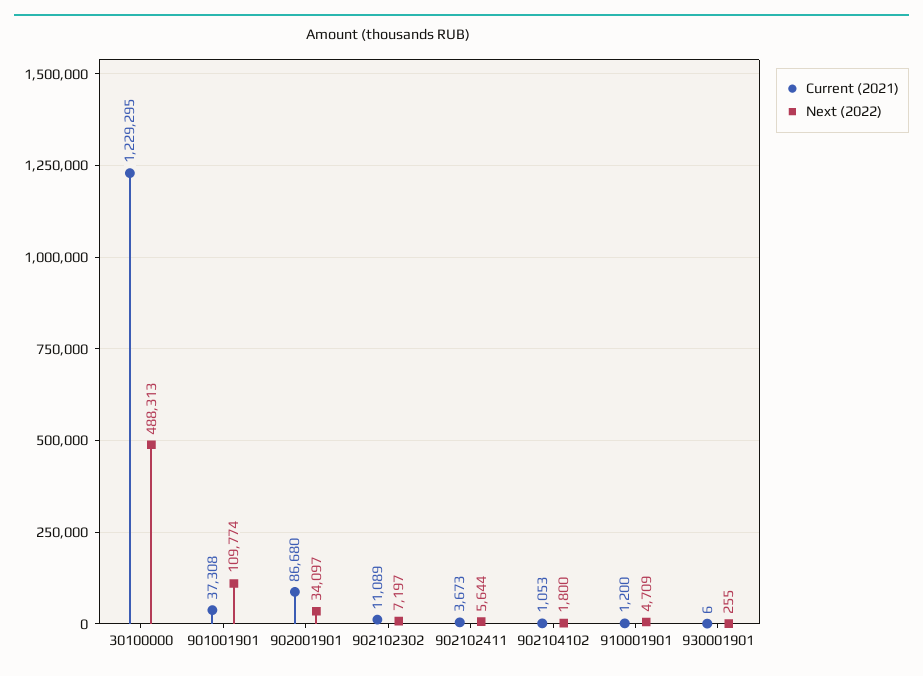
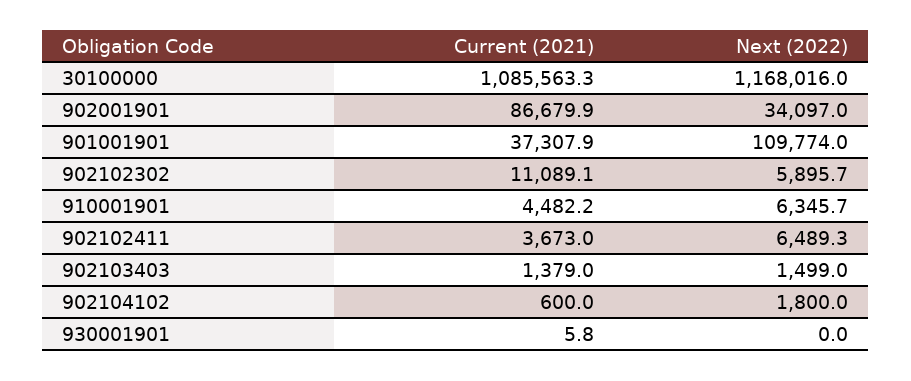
Current (2021), 30100000: 1229295 -> 1085563.3
Next (2022), 30100000: 488313 -> 1168016
Next (2022), 902102302: 7197 -> 5895.7
Next (2022), 902102411: 5644 -> 6489.3
Current (2021), 902104102: 1053 -> 600
Current (2021), 910001901: 1200 -> 4482.2
Next (2022), 910001901: 4709 -> 6345.7
Next (2022), 930001901: 255 -> 0
Current (2021), 902103403: none -> 1379
Next (2022), 902103403: none -> 1499

